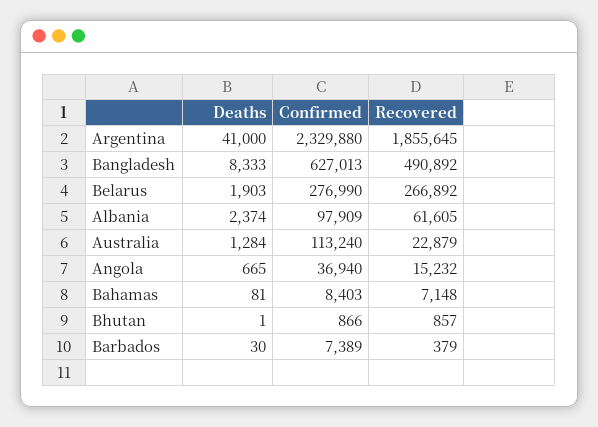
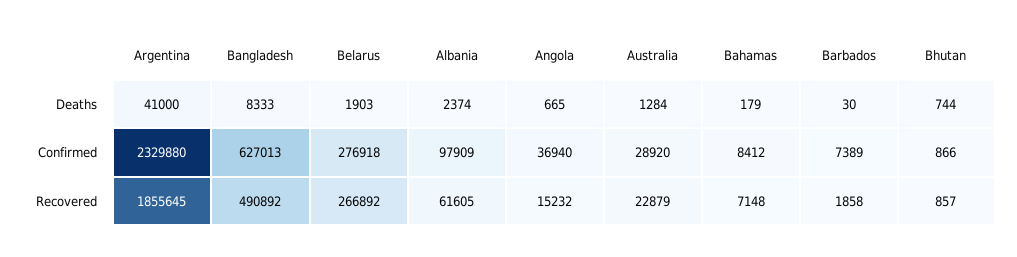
Confirmed, Belarus: 276990 -> 276918
Confirmed, Australia: 113240 -> 28920
Deaths, Bahamas: 81 -> 179
Confirmed, Bahamas: 8403 -> 8412
Deaths, Bhutan: 1 -> 744
Recovered, Barbados: 379 -> 1858

